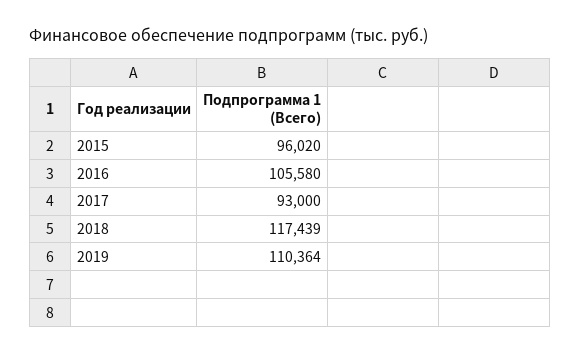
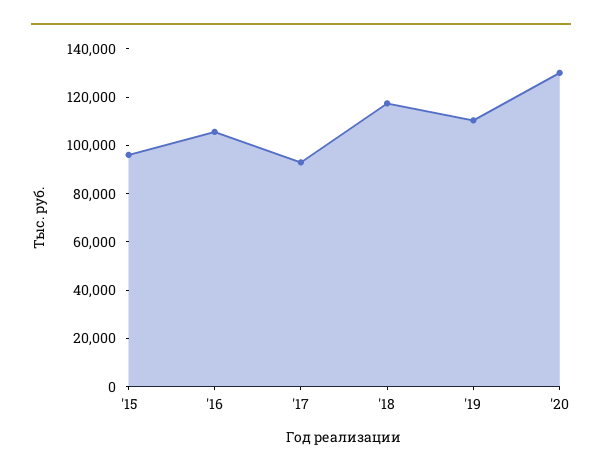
'20: none -> 130000

